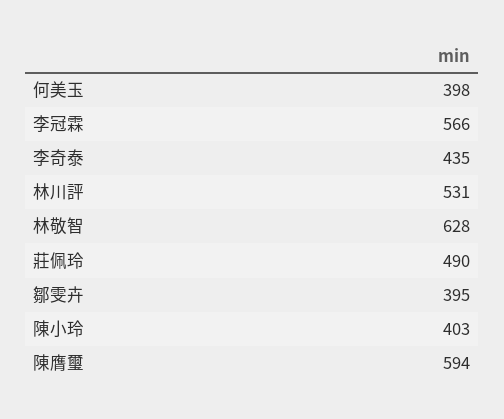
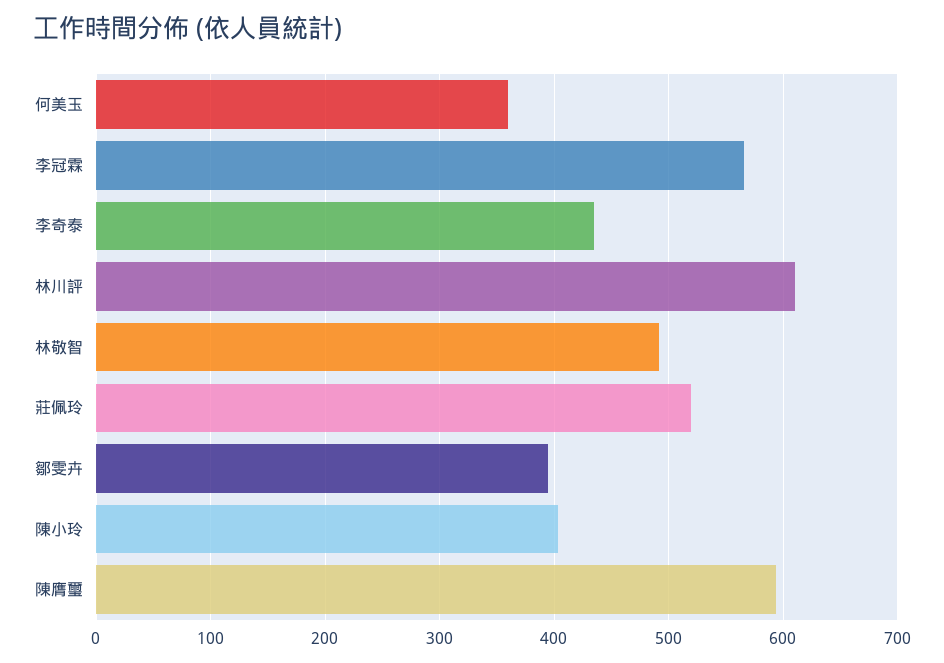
何美玉: 398 -> 360
林川評: 531 -> 610
林敬智: 628 -> 490
莊佩玲: 490 -> 520

